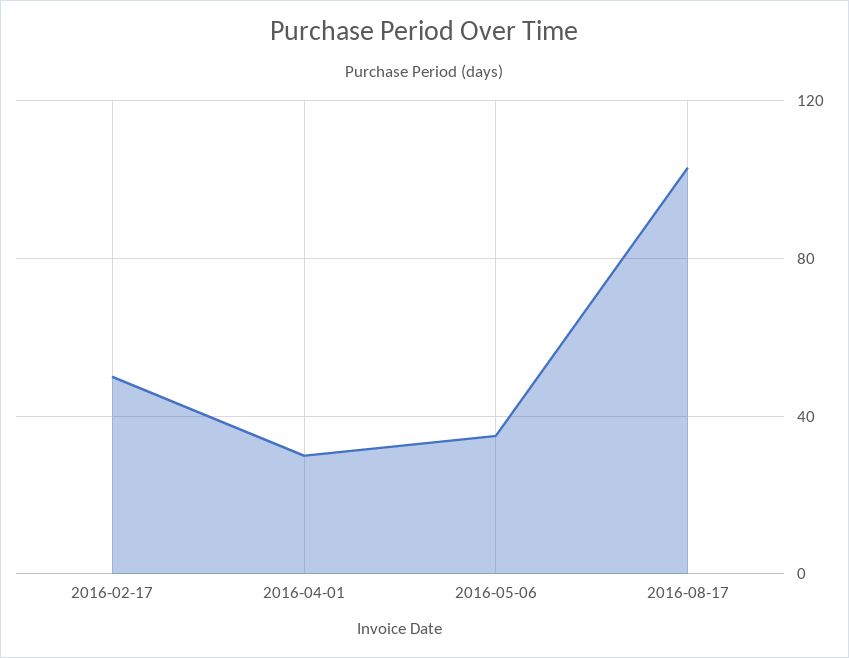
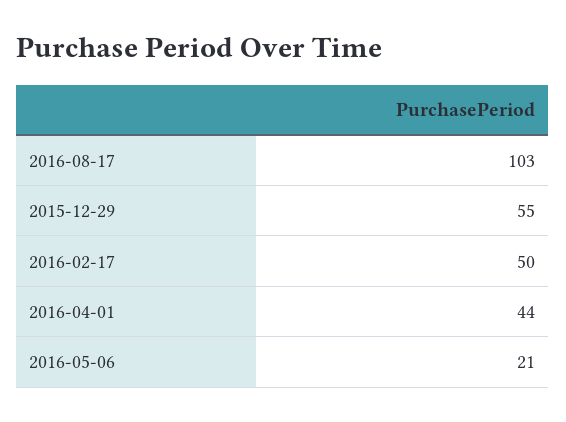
2016-04-01: 30 -> 44
2016-05-06: 35 -> 21
2015-12-29: none -> 55

